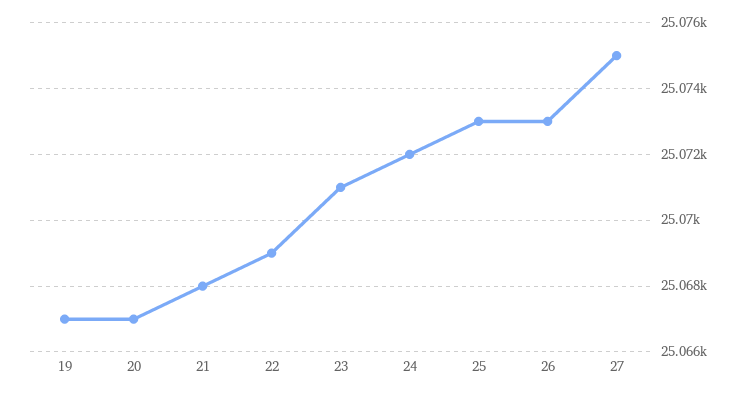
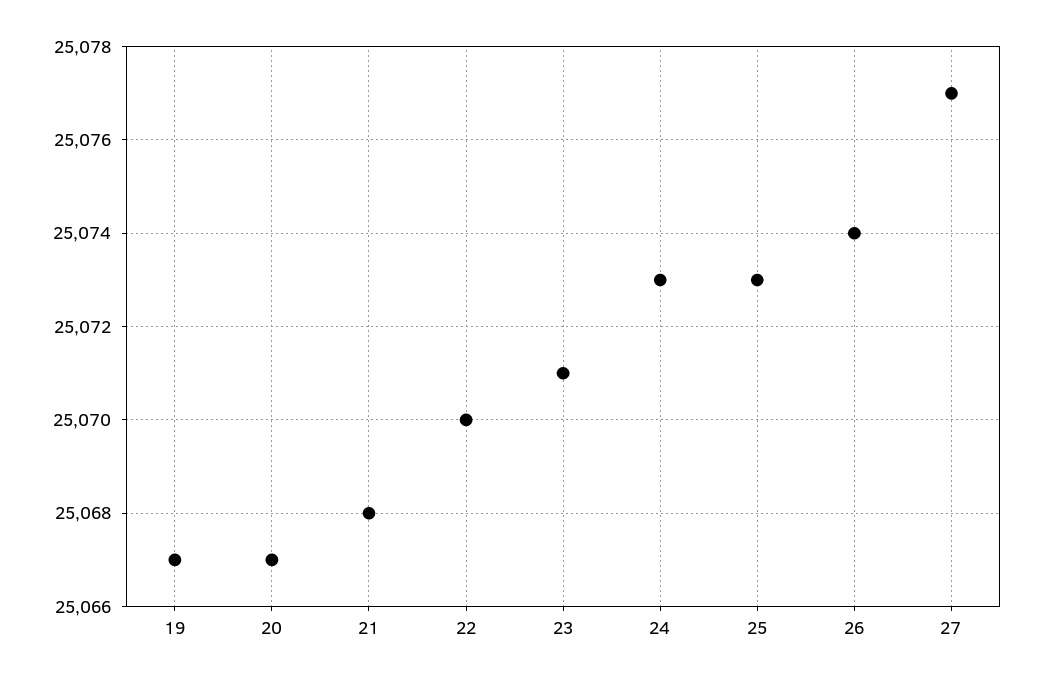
22: 25069 -> 25070
24: 25072 -> 25073
26: 25073 -> 25074
27: 25075 -> 25077

